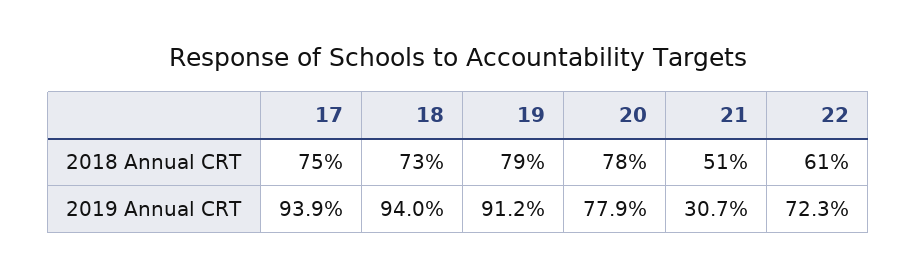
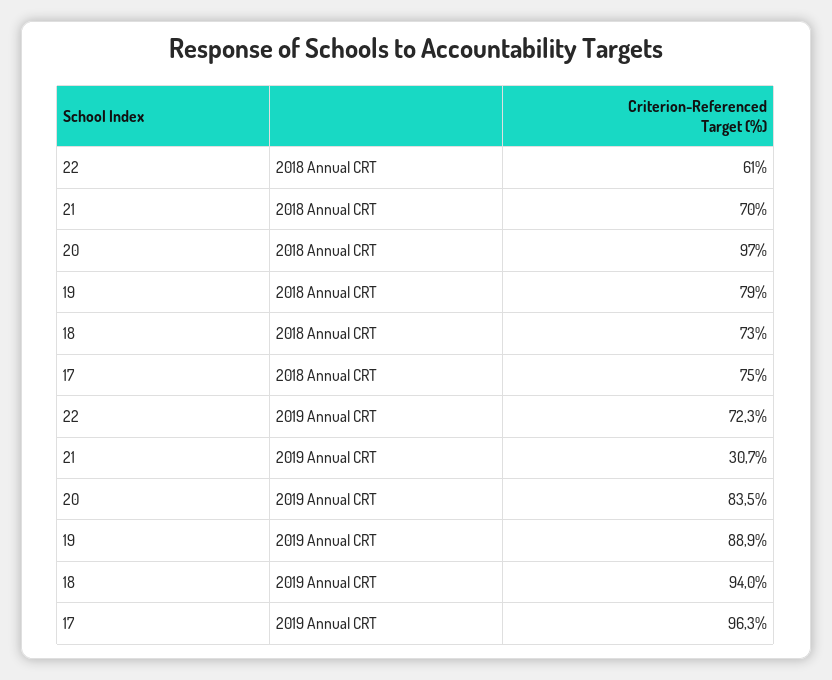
20, 2018 Annual CRT: 78 -> 97
21, 2018 Annual CRT: 51 -> 70
17, 2019 Annual CRT: 93.9 -> 96.3
19, 2019 Annual CRT: 91.2 -> 88.9
20, 2019 Annual CRT: 77.9 -> 83.5

